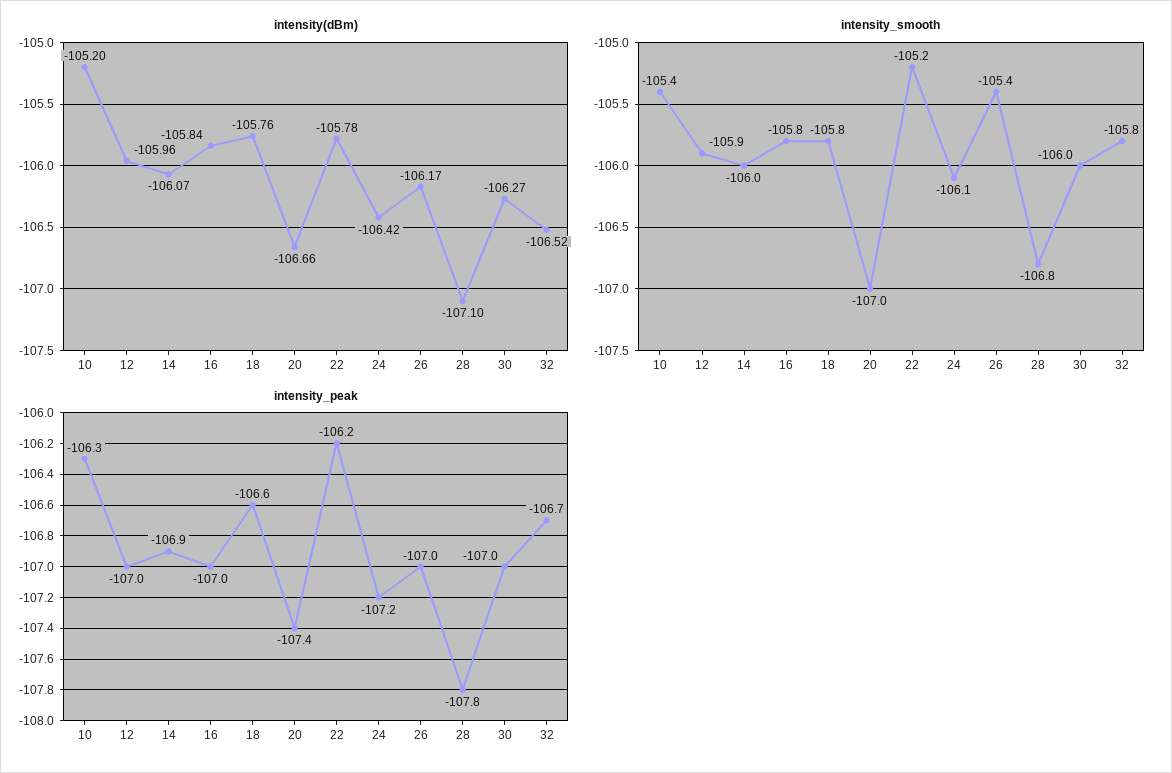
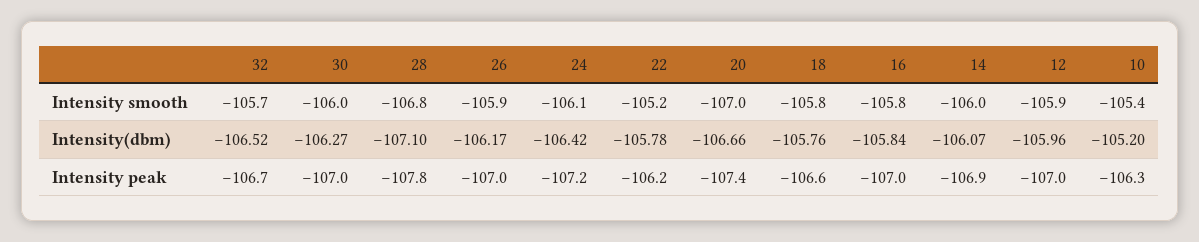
intensity_smooth, 26: -105.4 -> -105.9
intensity_smooth, 32: -105.8 -> -105.7

